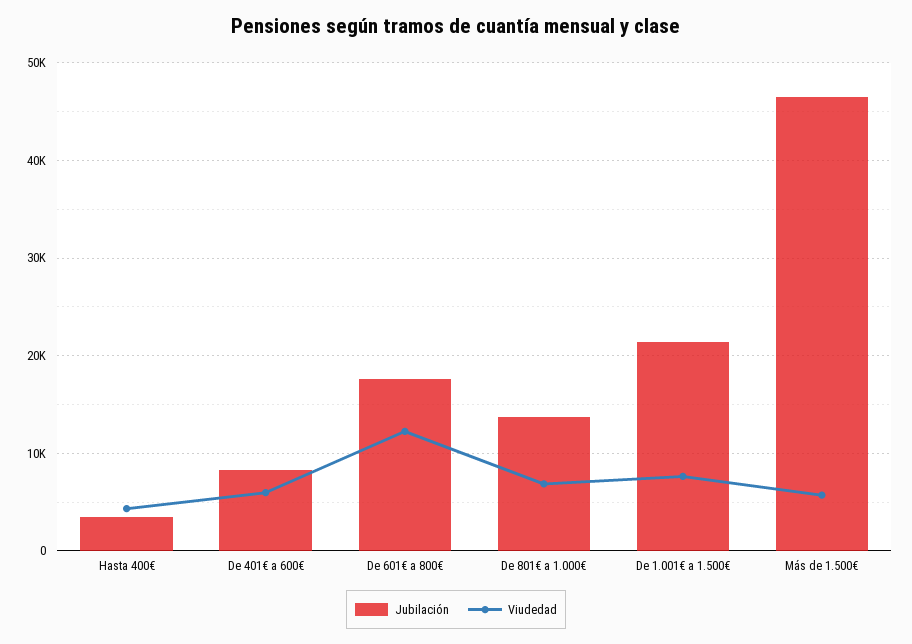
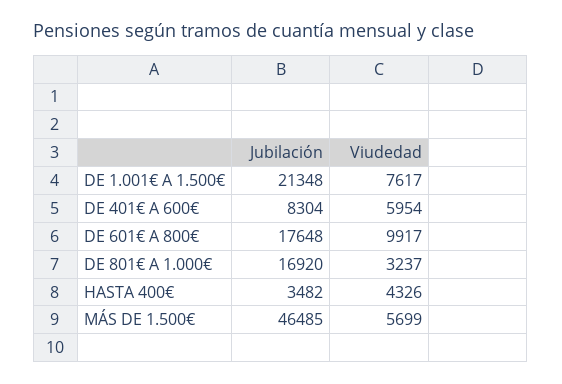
Viudedad, De 601€ a 800€: 12000 -> 9917
Jubilación, De 801€ a 1.000€: 14000 -> 16920
Viudedad, De 801€ a 1.000€: 7000 -> 3237

